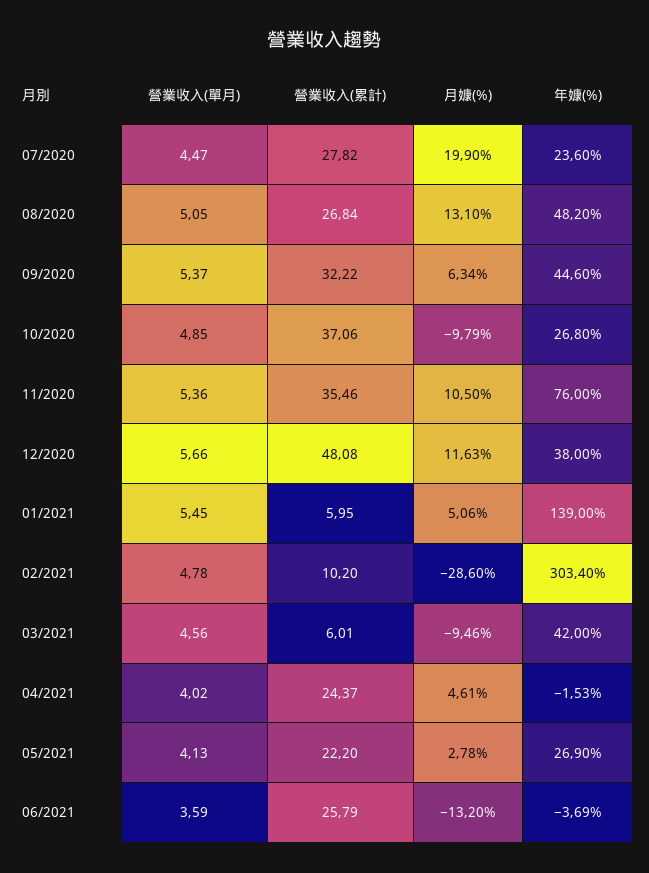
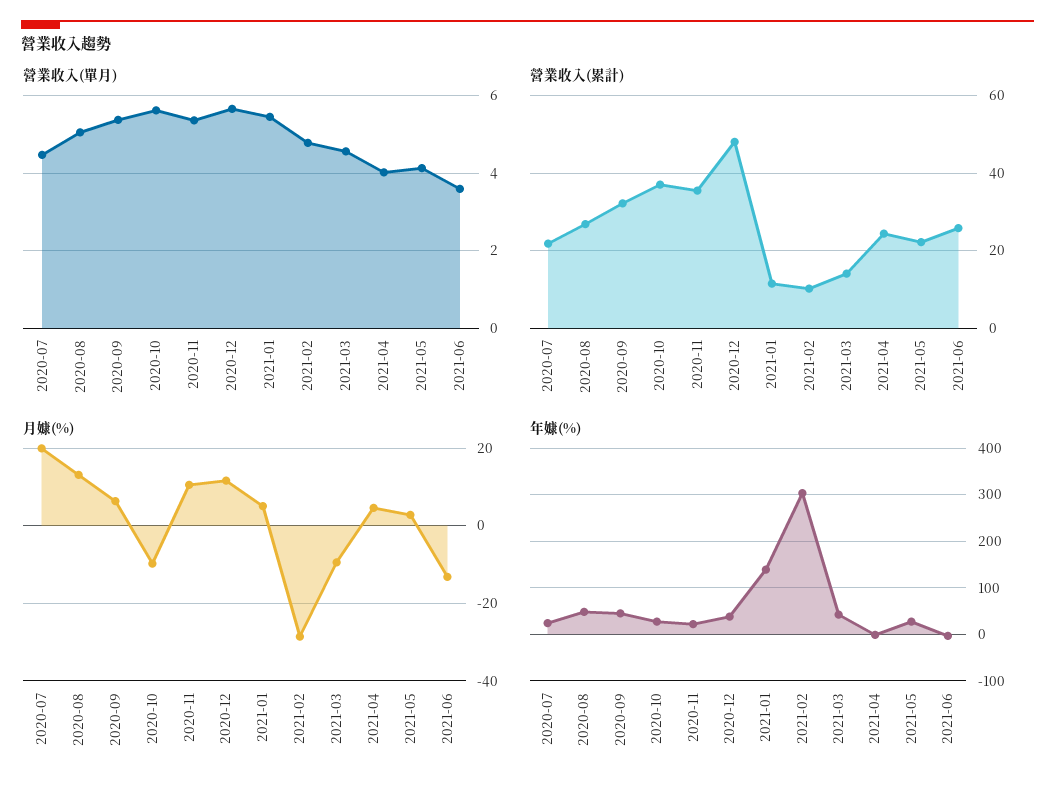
營業收入(累計), 07/2020: 27.82 -> 22
營業收入(單月), 10/2020: 4.85 -> 5.6
年嫝(%), 11/2020: 76 -> 20
營業收入(累計), 01/2021: 5.95 -> 12
營業收入(累計), 03/2021: 6.01 -> 14

